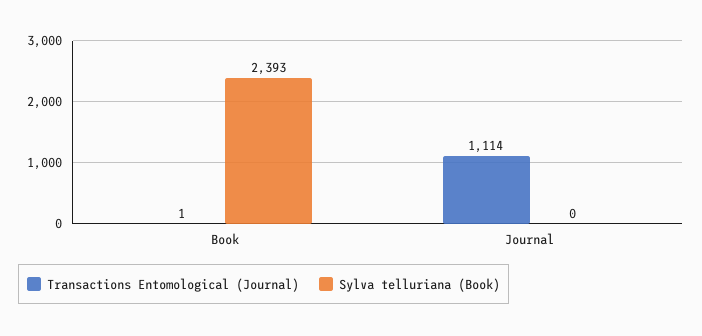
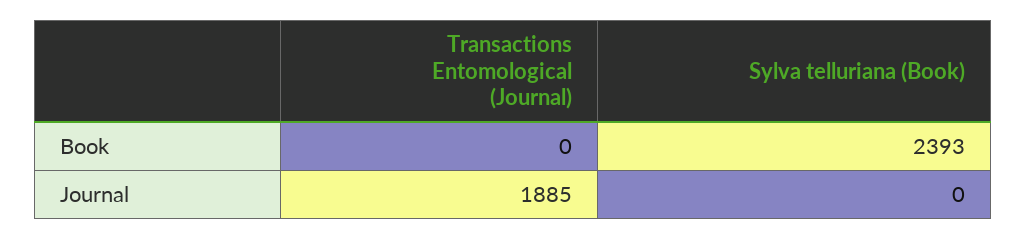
Transactions Entomological (Journal), Book: 1 -> 0
Transactions Entomological (Journal), Journal: 1114 -> 1885

